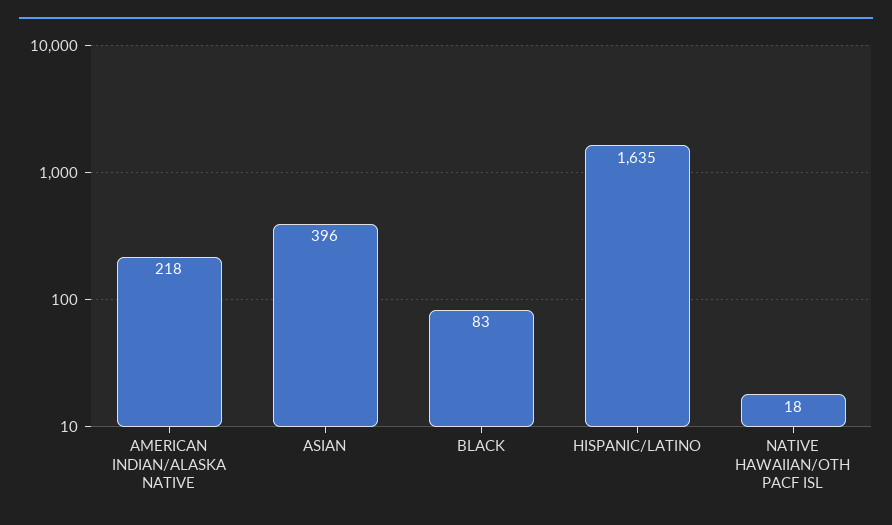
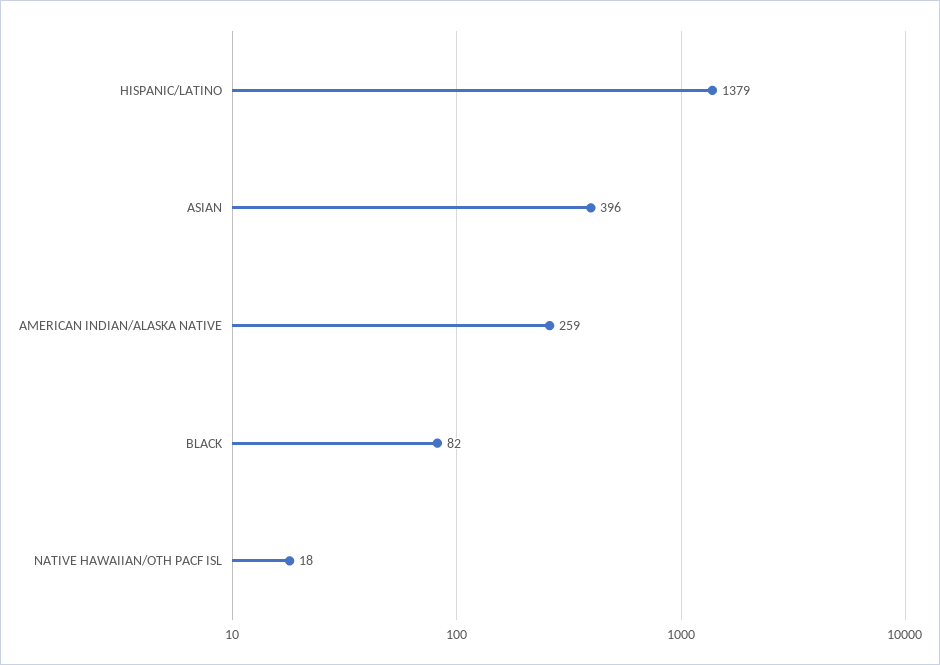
AMERICAN INDIAN/ALASKA NATIVE: 218 -> 259
BLACK: 83 -> 82
HISPANIC/LATINO: 1635 -> 1379

